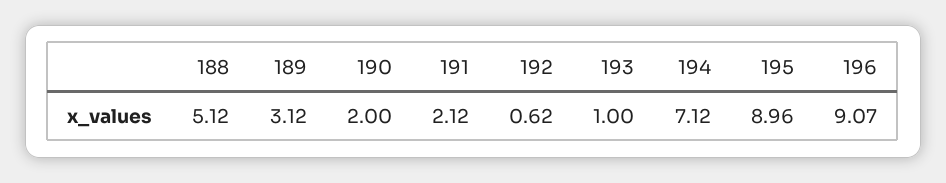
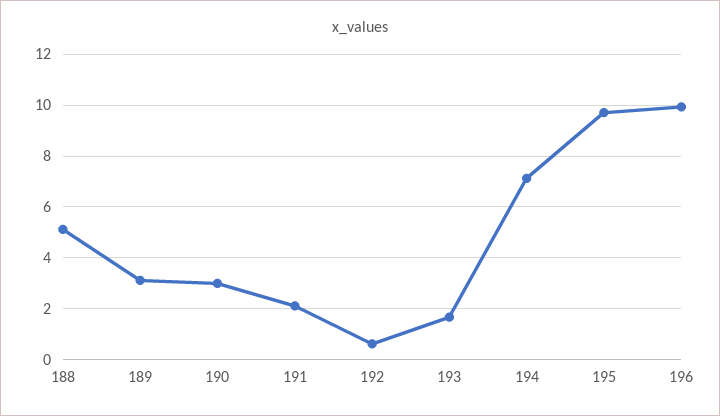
190: 2 -> 3
193: 1 -> 1.75
195: 8.96 -> 9.75
196: 9.07 -> 10

